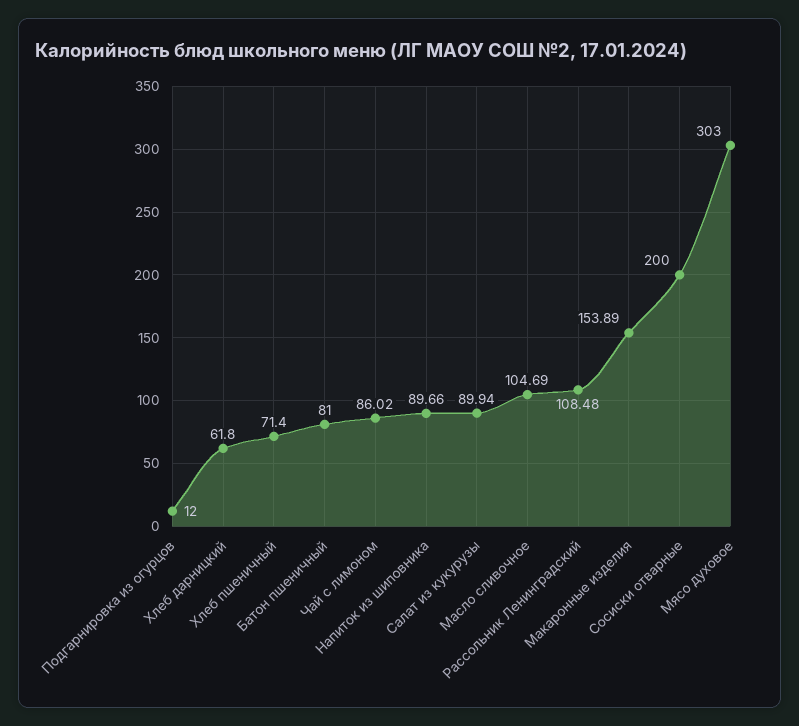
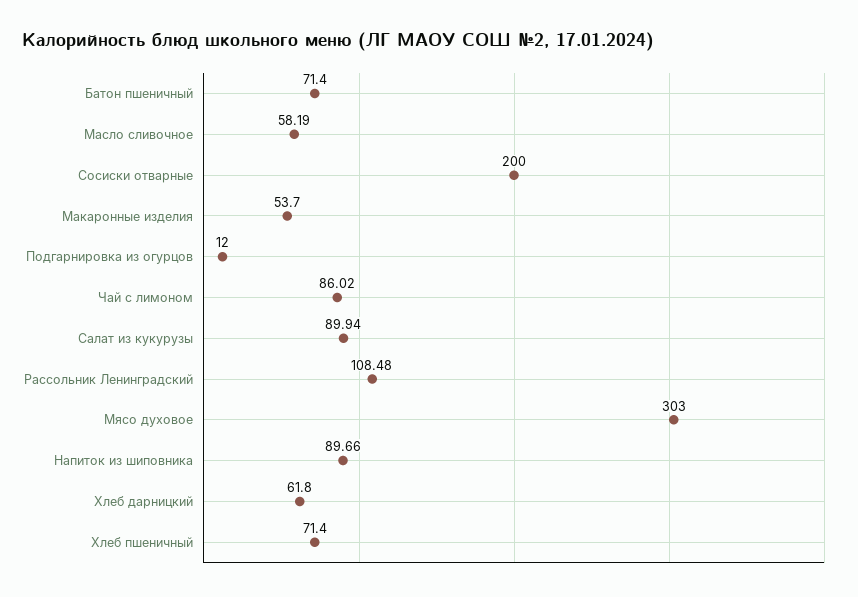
Батон пшеничный: 81 -> 71.4
Масло сливочное: 104.69 -> 58.19
Макаронные изделия: 153.89 -> 53.7

